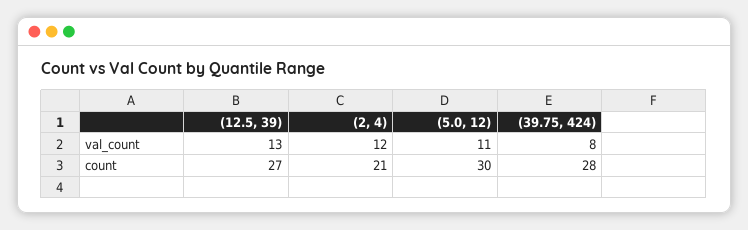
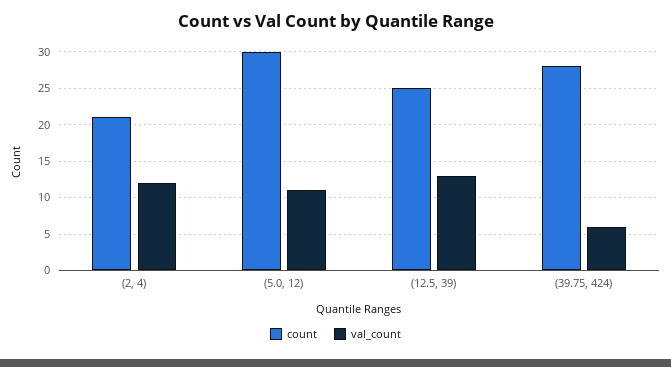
val_count, (39.75, 424): 8 -> 6
count, (12.5, 39): 27 -> 25

